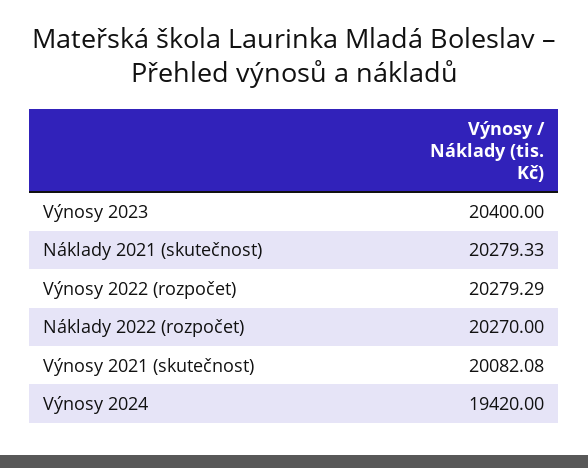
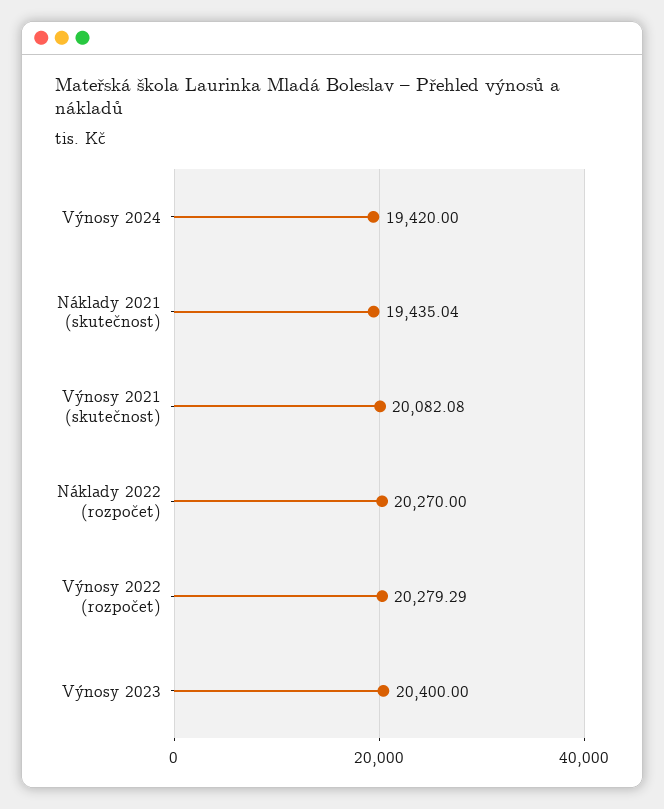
Náklady 2021 (skutečnost): 20279.33 -> 19435.04

